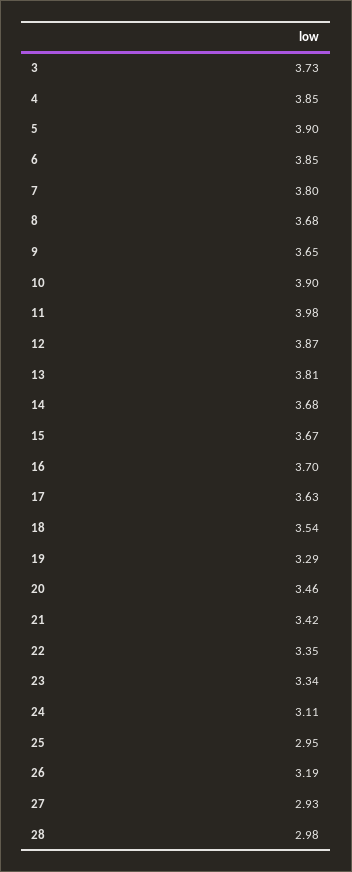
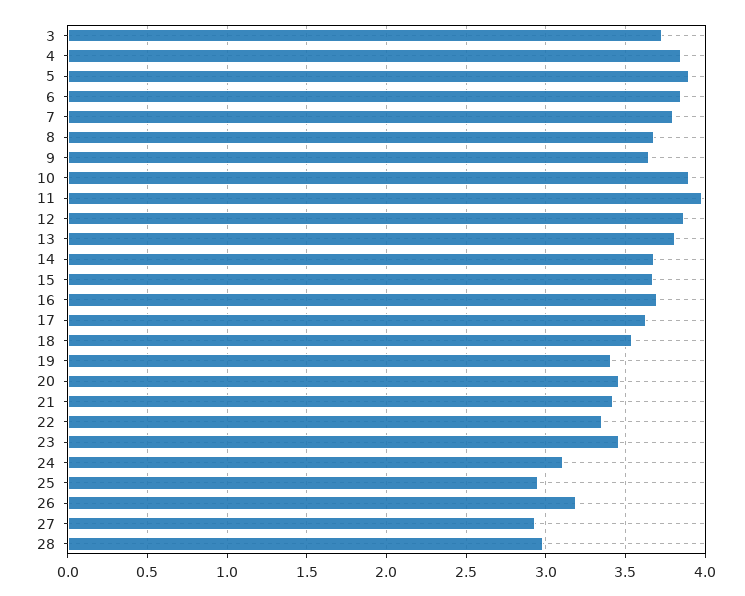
19: 3.29 -> 3.4
23: 3.34 -> 3.45

